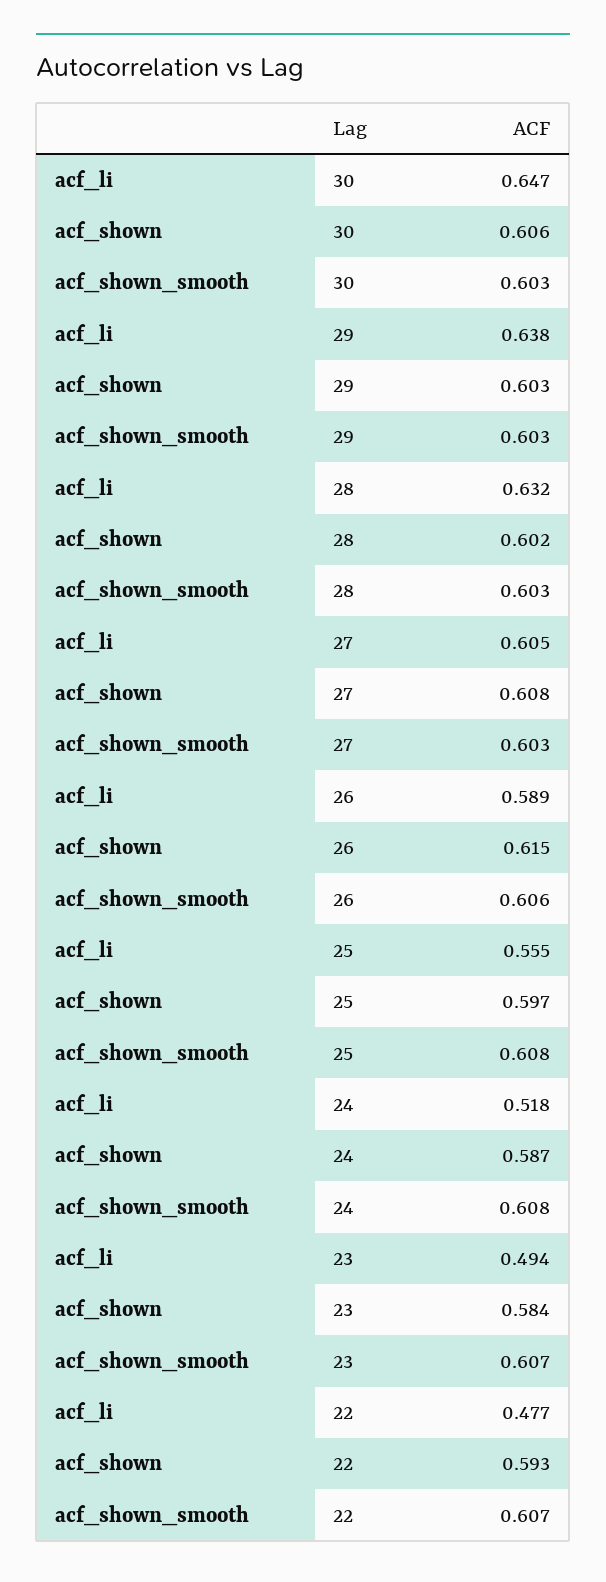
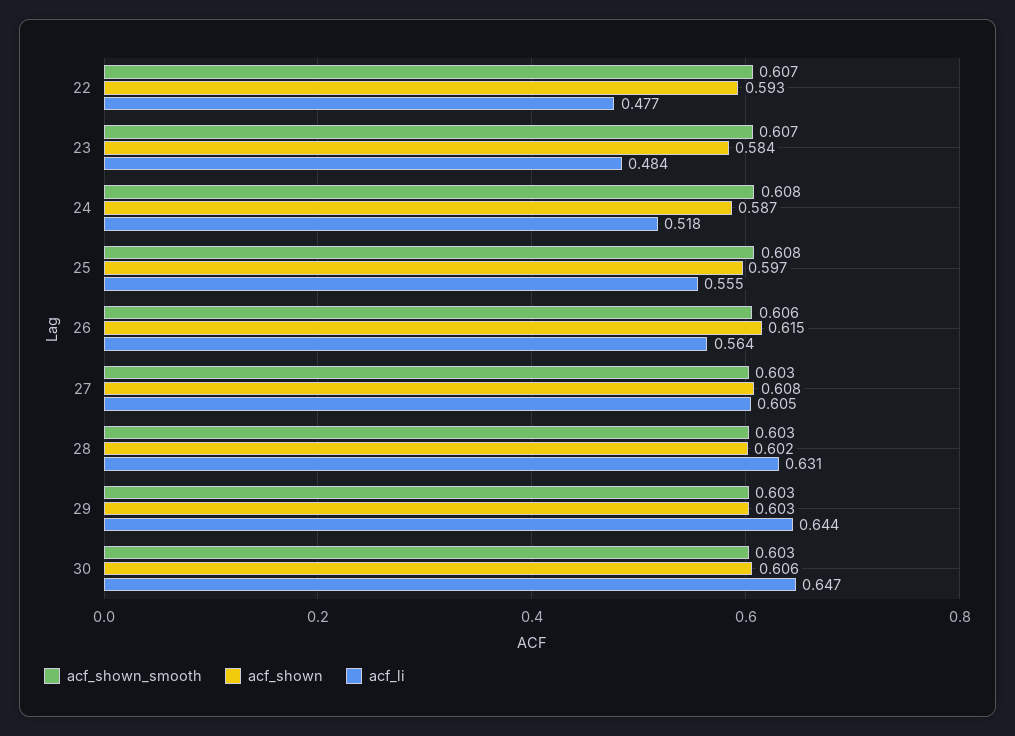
acf_li, 29: 0.638 -> 0.644
acf_li, 28: 0.632 -> 0.631
acf_li, 26: 0.589 -> 0.564
acf_li, 23: 0.494 -> 0.484

